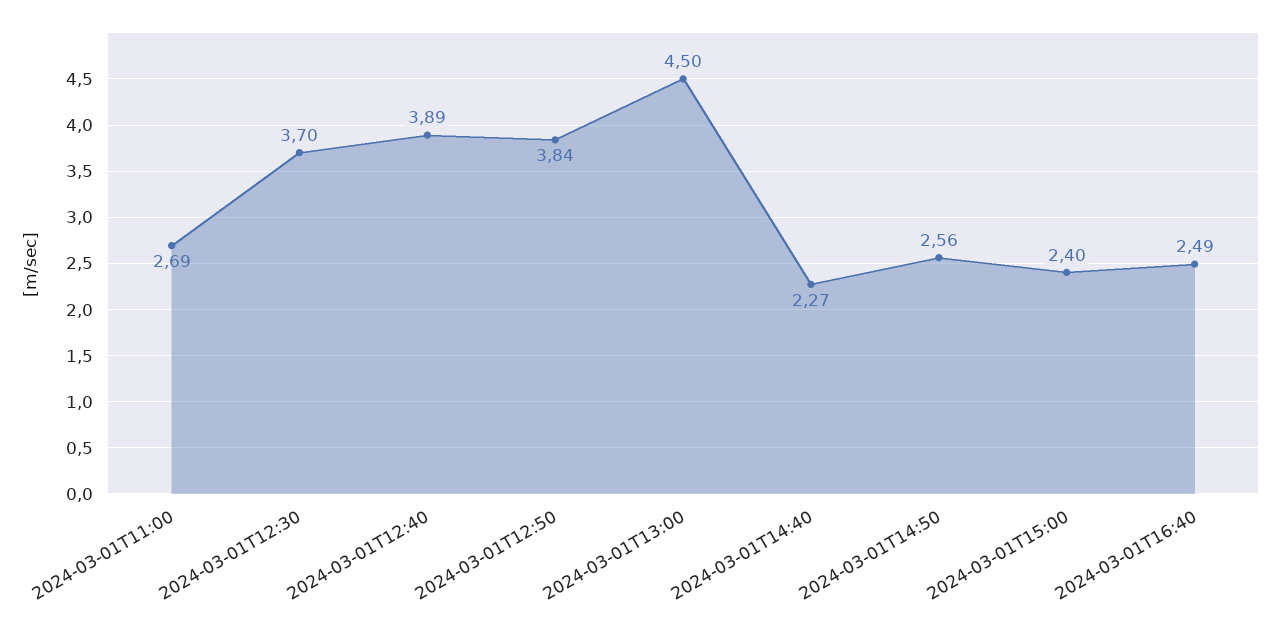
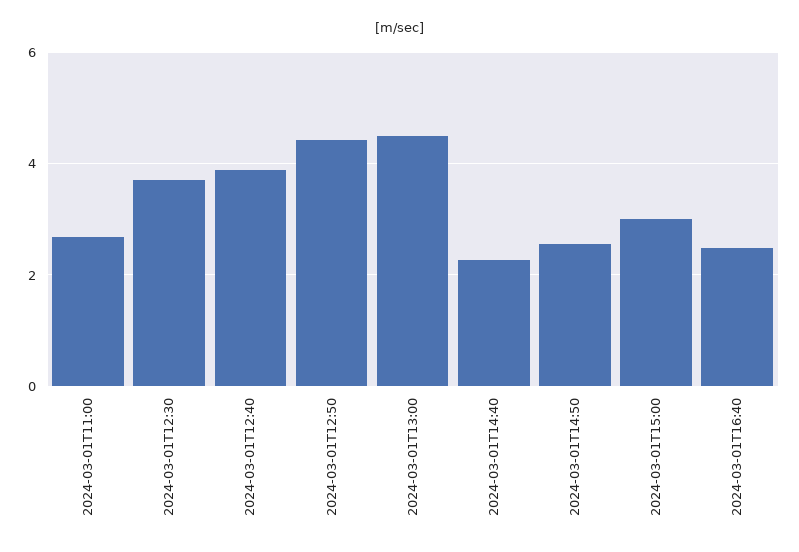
2024-03-01T12:50: 3.84 -> 4.4
2024-03-01T15:00: 2.4 -> 3

